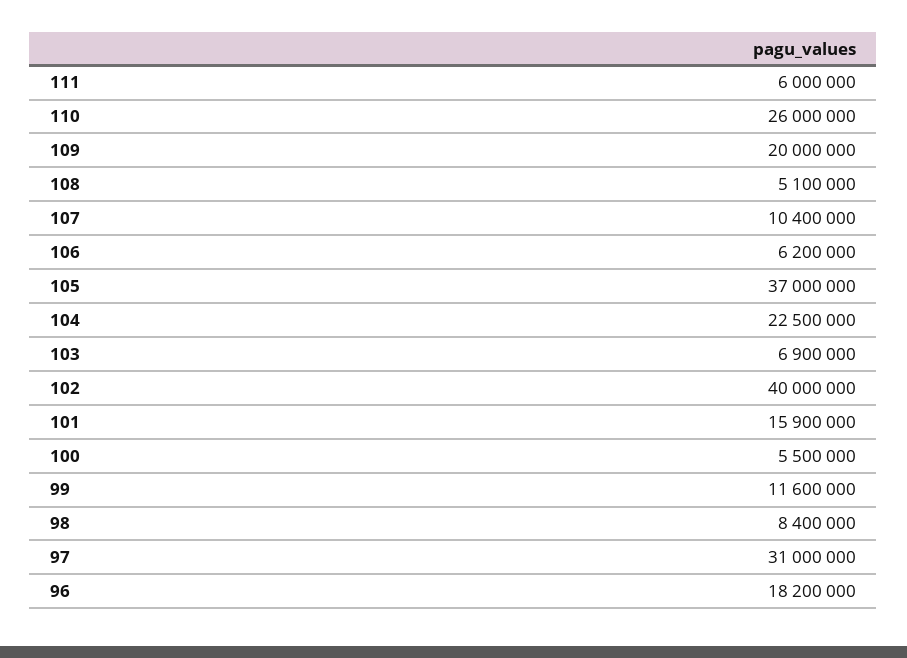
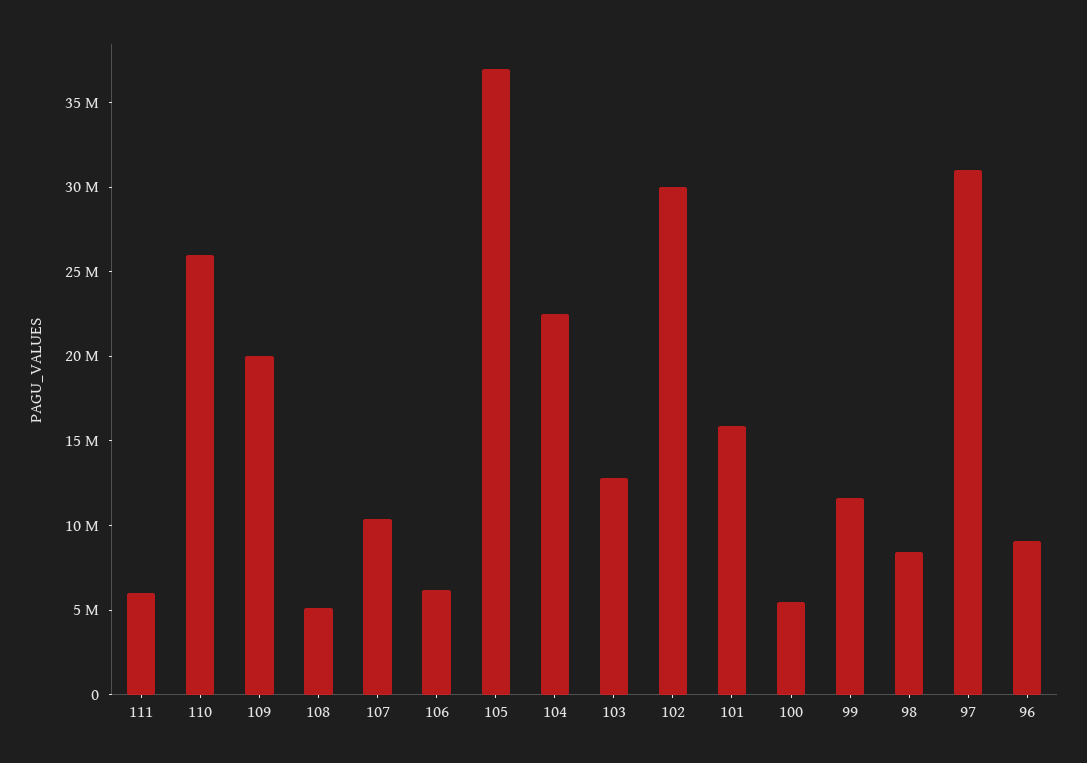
103: 6900000 -> 13000000
102: 40000000 -> 30000000
96: 18200000 -> 9000000

